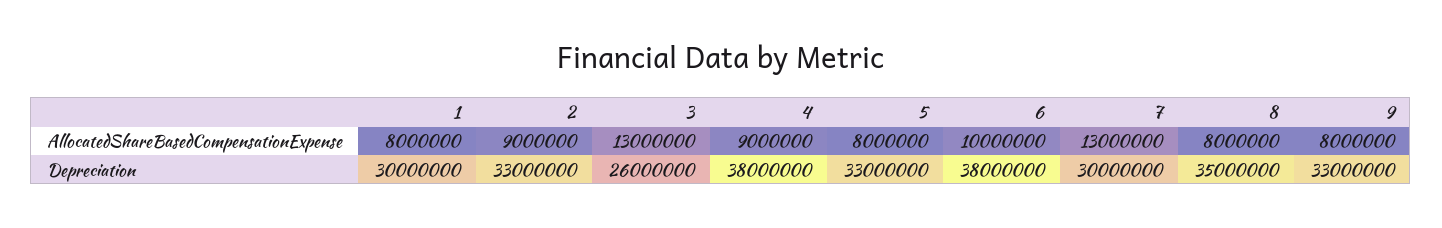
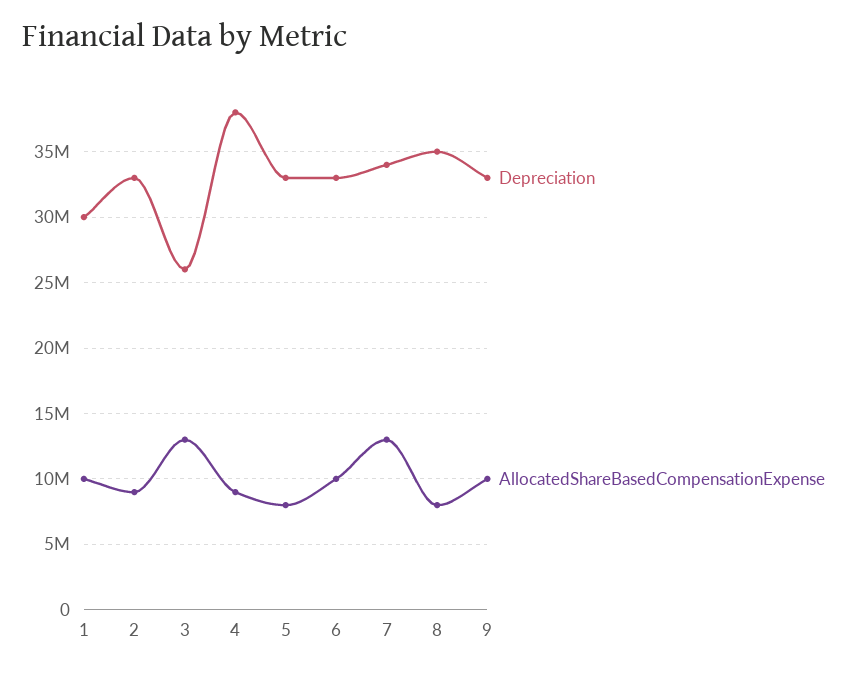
AllocatedShareBasedCompensationExpense, 1: 8000000 -> 10000000
AllocatedShareBasedCompensationExpense, 9: 8000000 -> 10000000
Depreciation, 6: 38000000 -> 33000000
Depreciation, 7: 30000000 -> 34000000

